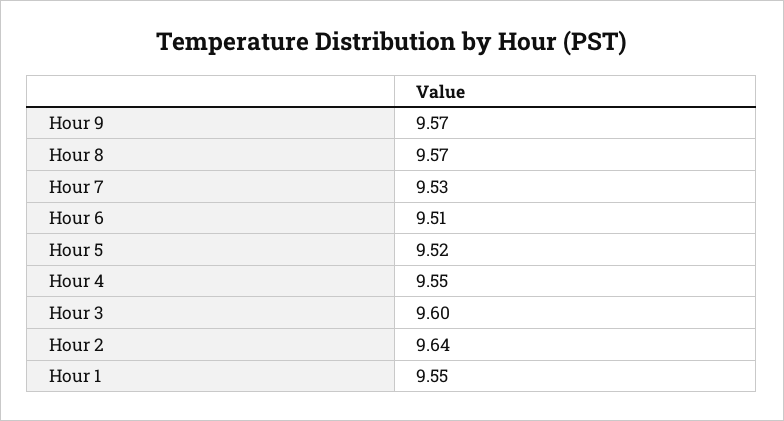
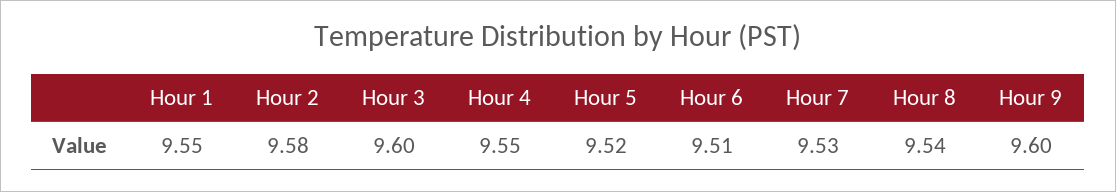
Hour 9: 9.57 -> 9.6
Hour 8: 9.57 -> 9.54
Hour 2: 9.64 -> 9.58

